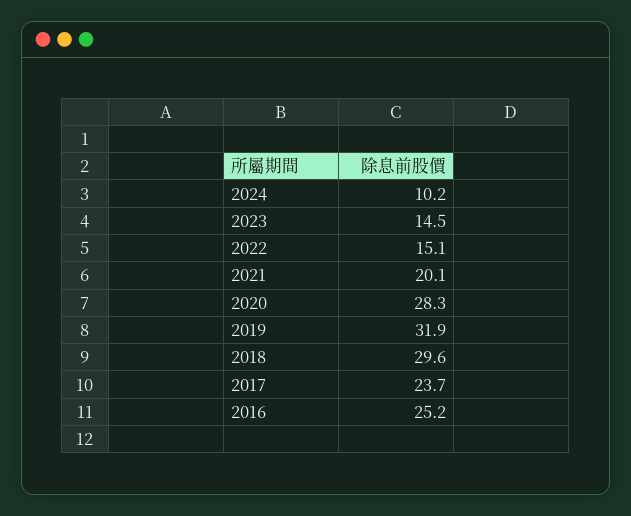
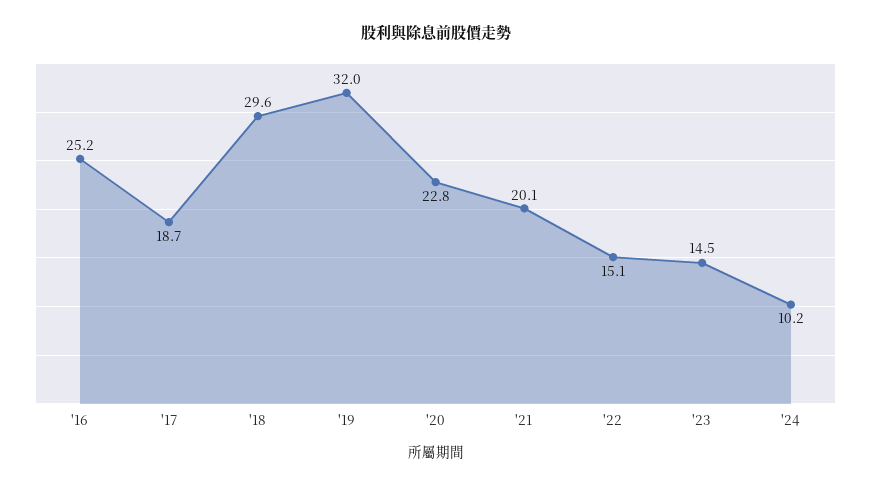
2020: 28.3 -> 22.8
2019: 31.9 -> 32
2017: 23.7 -> 18.7

